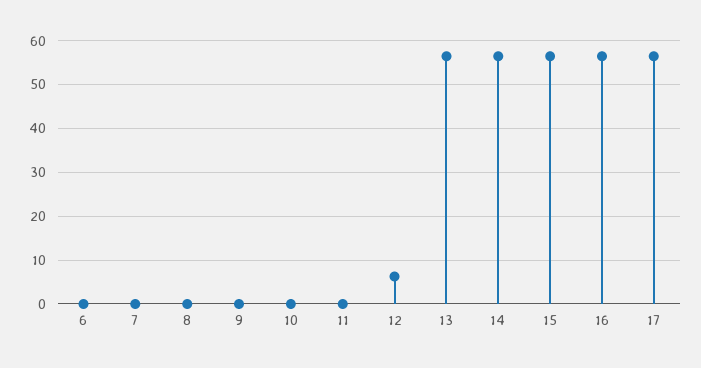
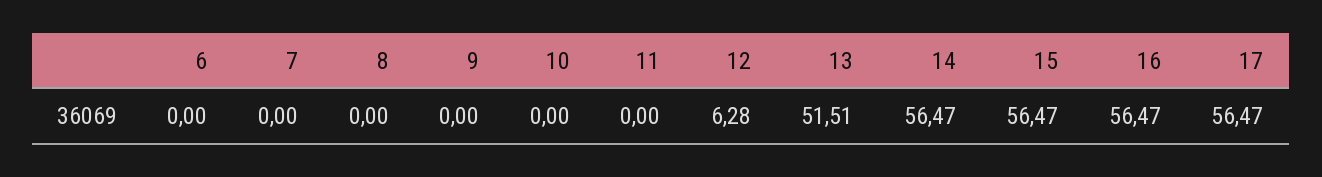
13: 56 -> 51.51

